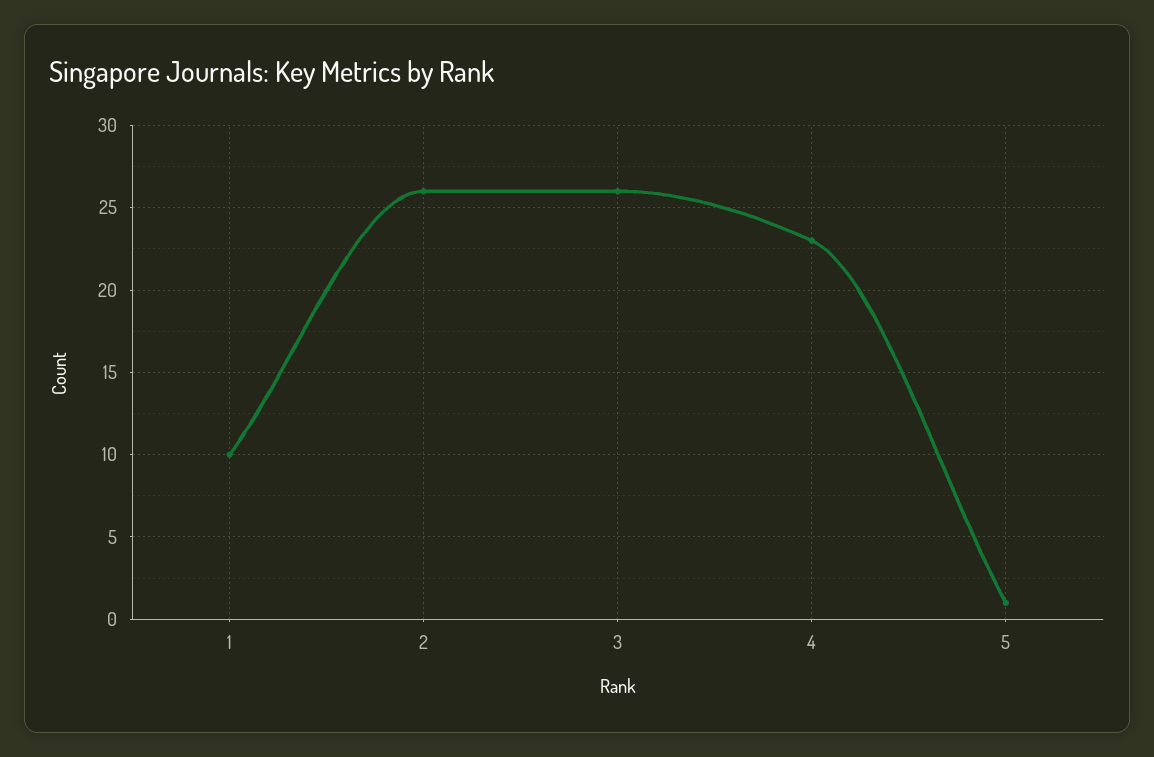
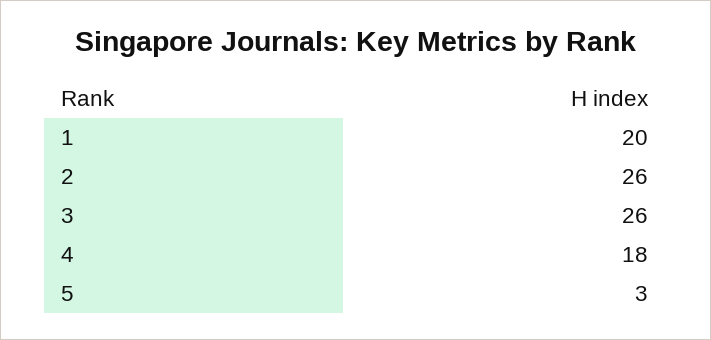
1: 10 -> 20
4: 23 -> 18
5: 1 -> 3

